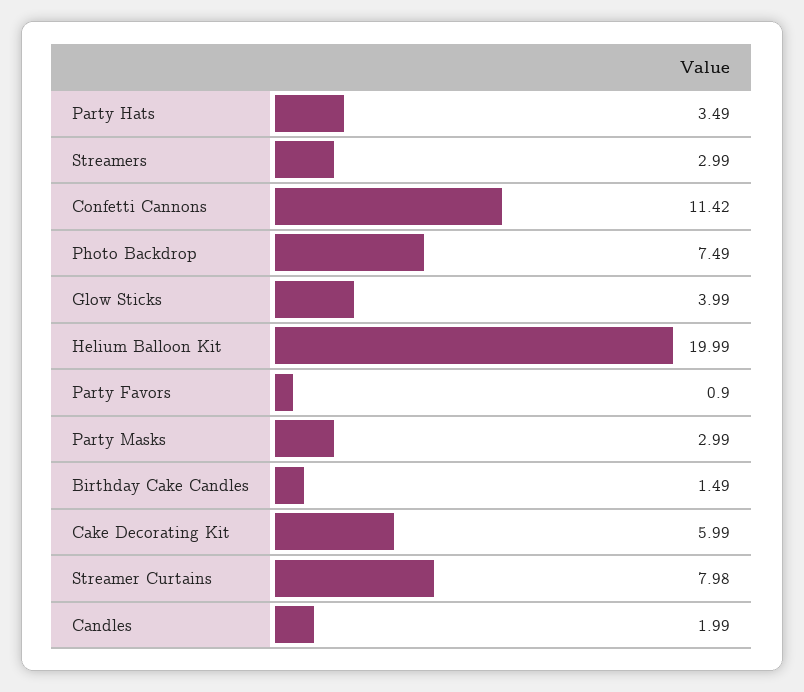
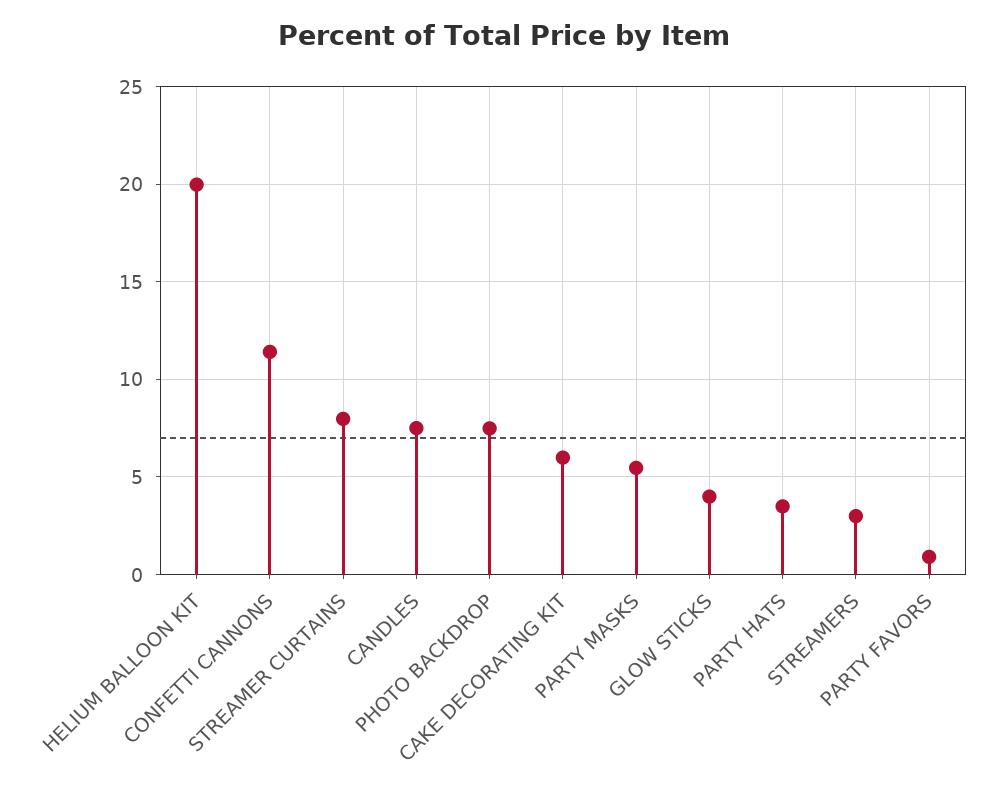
Party Masks: 2.99 -> 5.5
Birthday Cake Candles: 1.49 -> none
Candles: 1.99 -> 7.5

